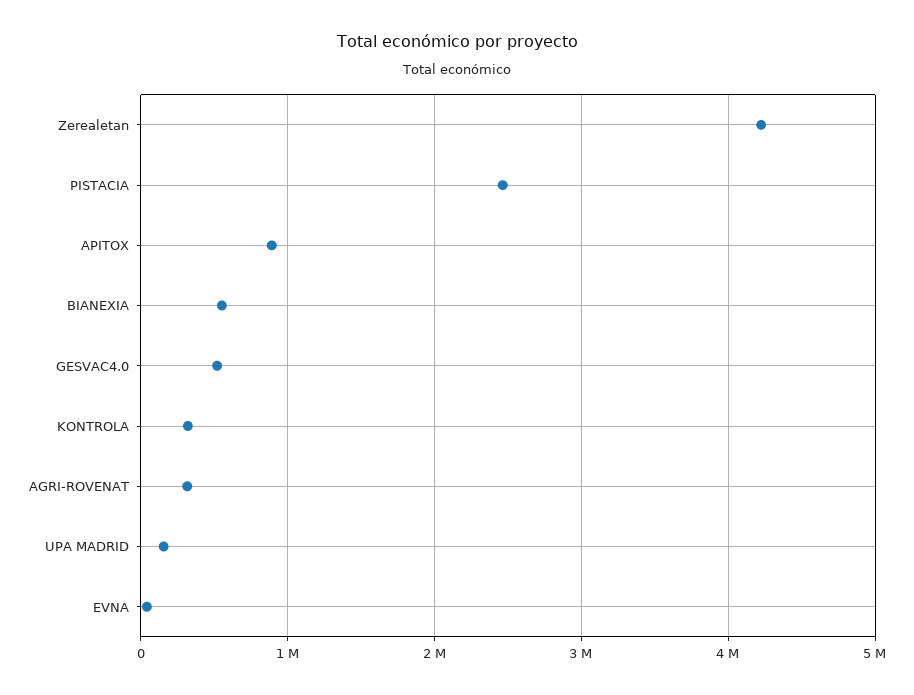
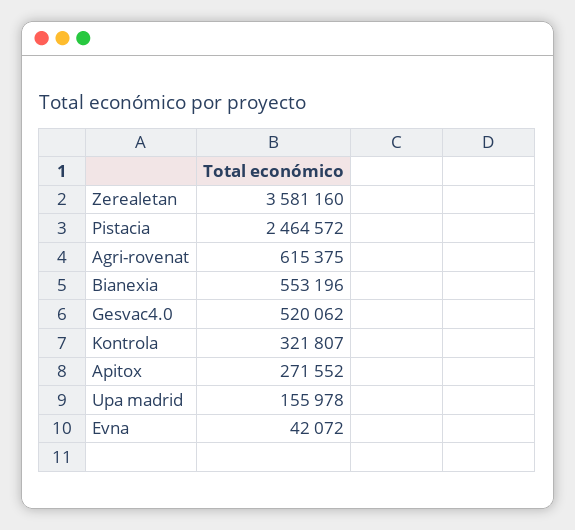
Zerealetan: 4200000 -> 3581160
APITOX: 900000 -> 271552
AGRI-ROVENAT: 300000 -> 615375

